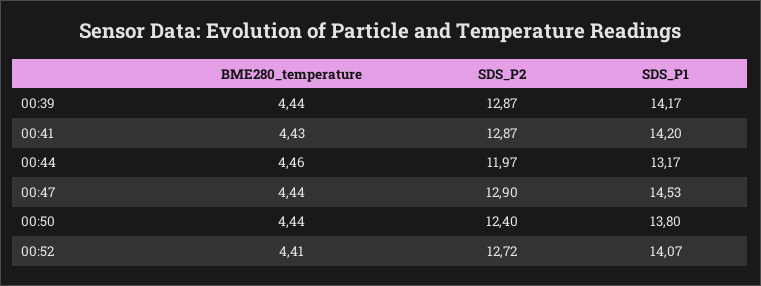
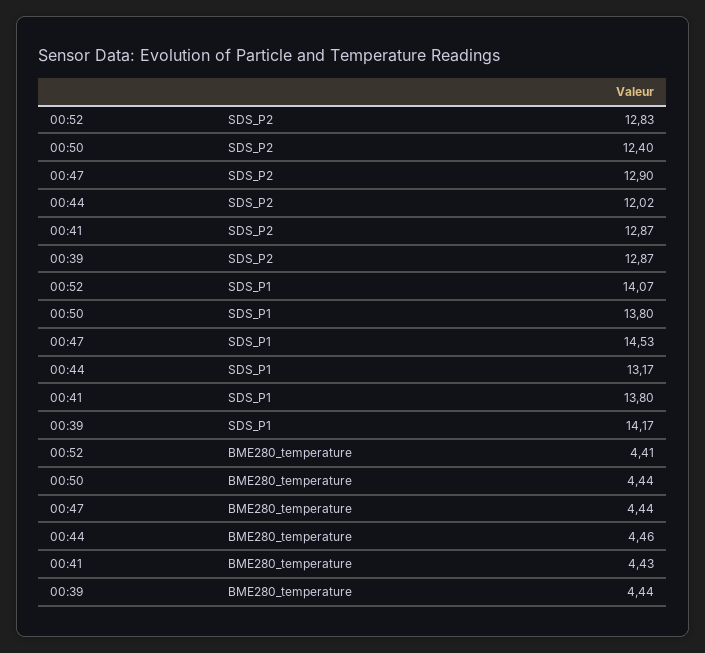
SDS_P1, 00:41: 14.2 -> 13.8
SDS_P2, 00:44: 11.97 -> 12.02
SDS_P2, 00:52: 12.72 -> 12.83

